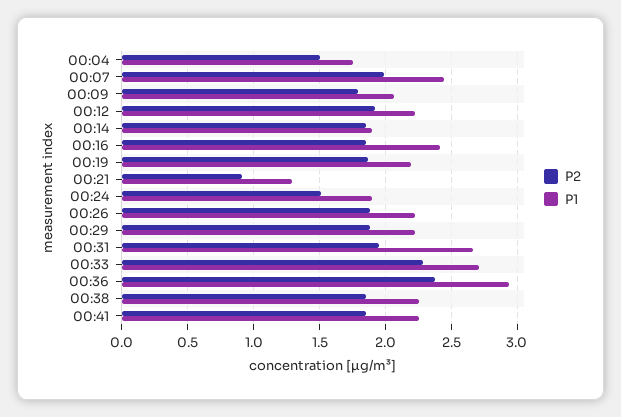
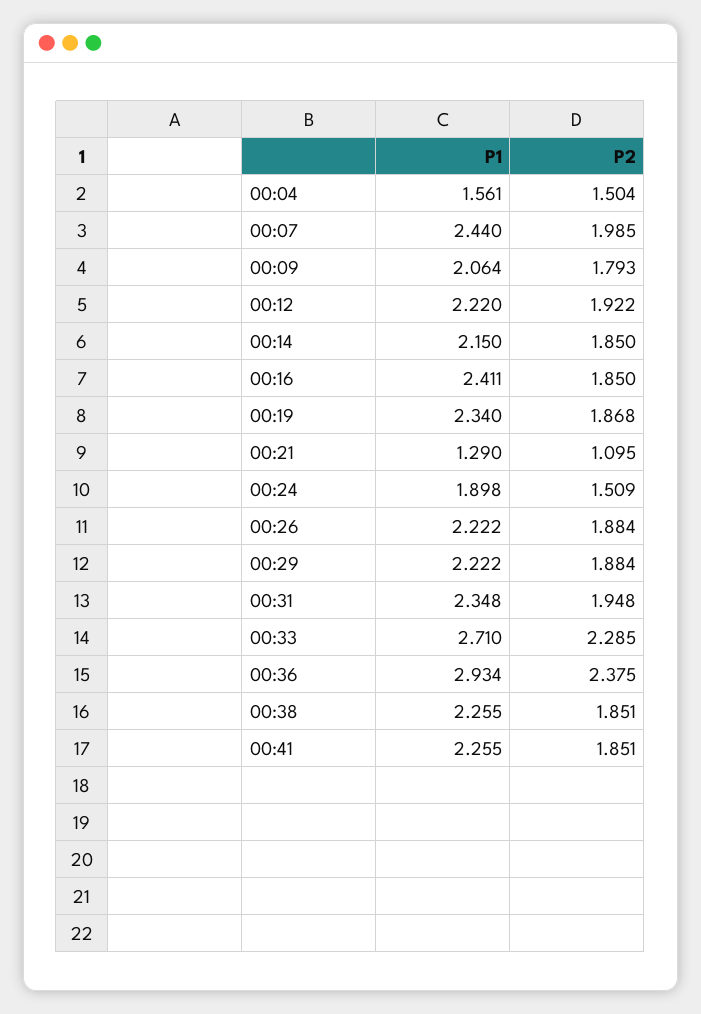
P1, 00:04: 1.75 -> 1.561
P1, 00:14: 1.9 -> 2.15
P1, 00:19: 2.2 -> 2.34
P2, 00:21: 0.9 -> 1.095
P1, 00:31: 2.65 -> 2.348

